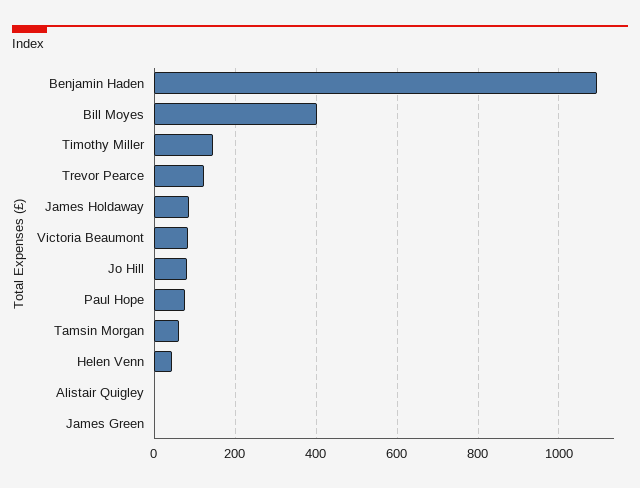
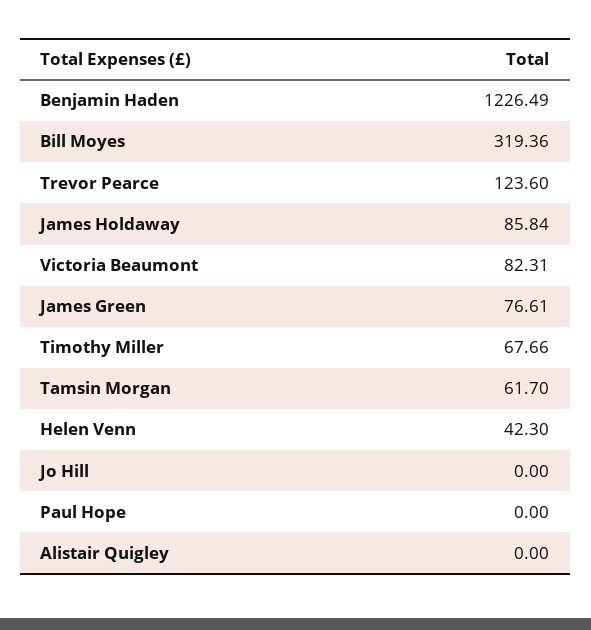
Benjamin Haden: 1100 -> 1226.49
Bill Moyes: 400 -> 319.36
Timothy Miller: 140 -> 67.66
Jo Hill: 80 -> 0
Paul Hope: 80 -> 0
James Green: 0 -> 76.61

